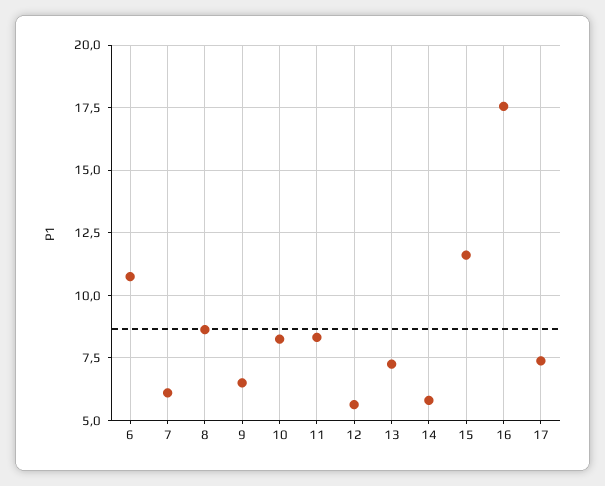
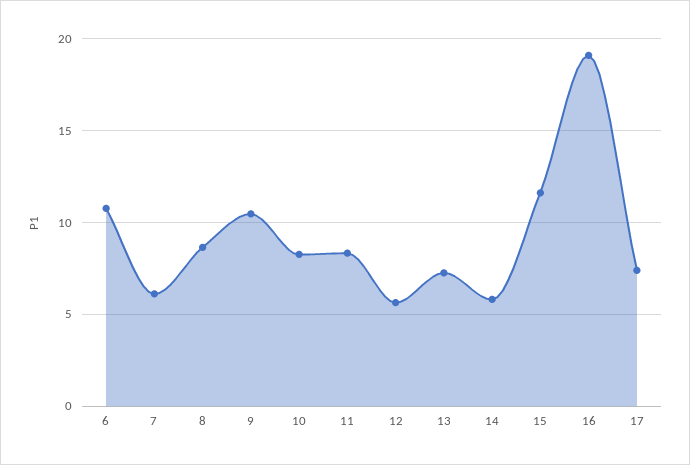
9: 6.5 -> 10.5
16: 17.5 -> 19

